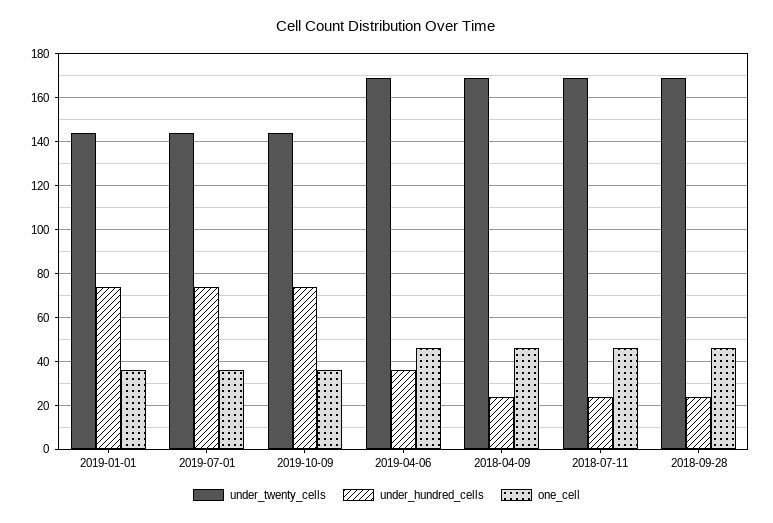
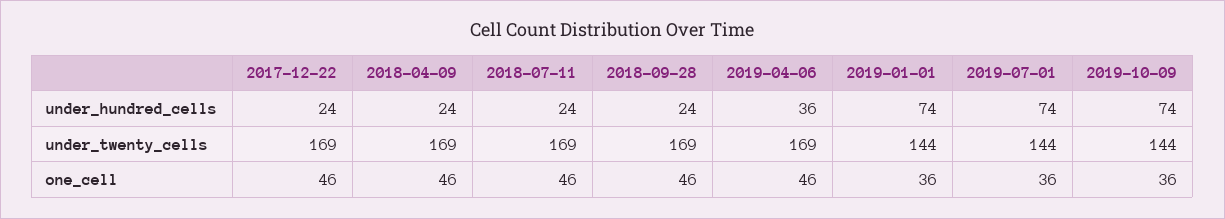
under_hundred_cells, 2017-12-22: none -> 24
under_twenty_cells, 2017-12-22: none -> 169
one_cell, 2017-12-22: none -> 46

